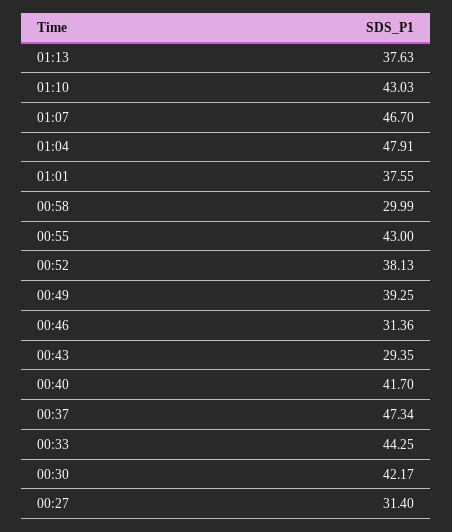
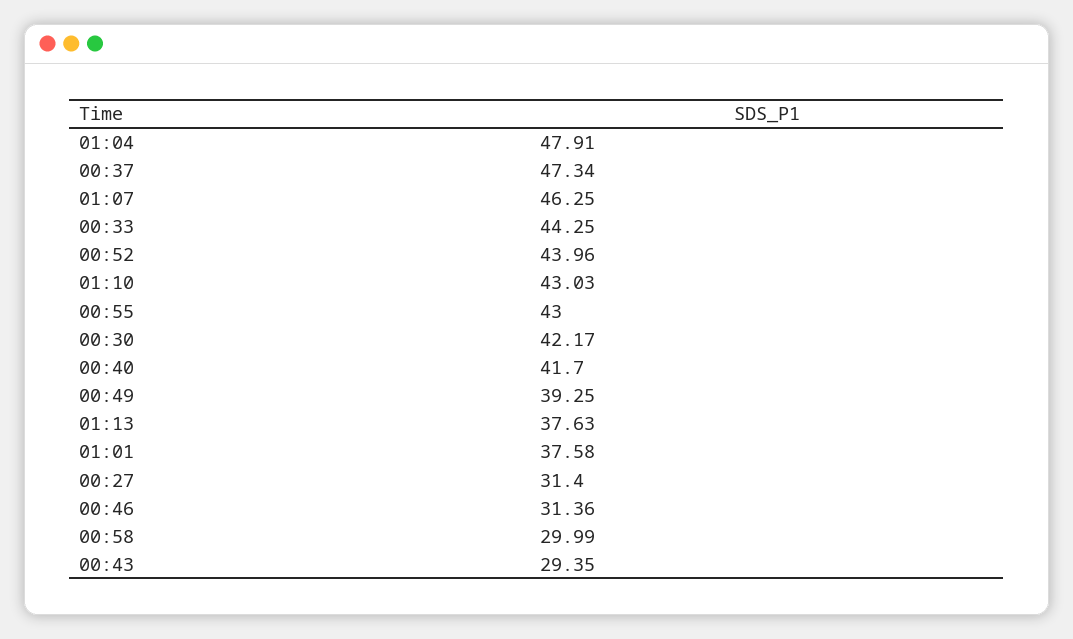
01:07: 46.7 -> 46.25
01:01: 37.55 -> 37.58
00:52: 38.13 -> 43.96

